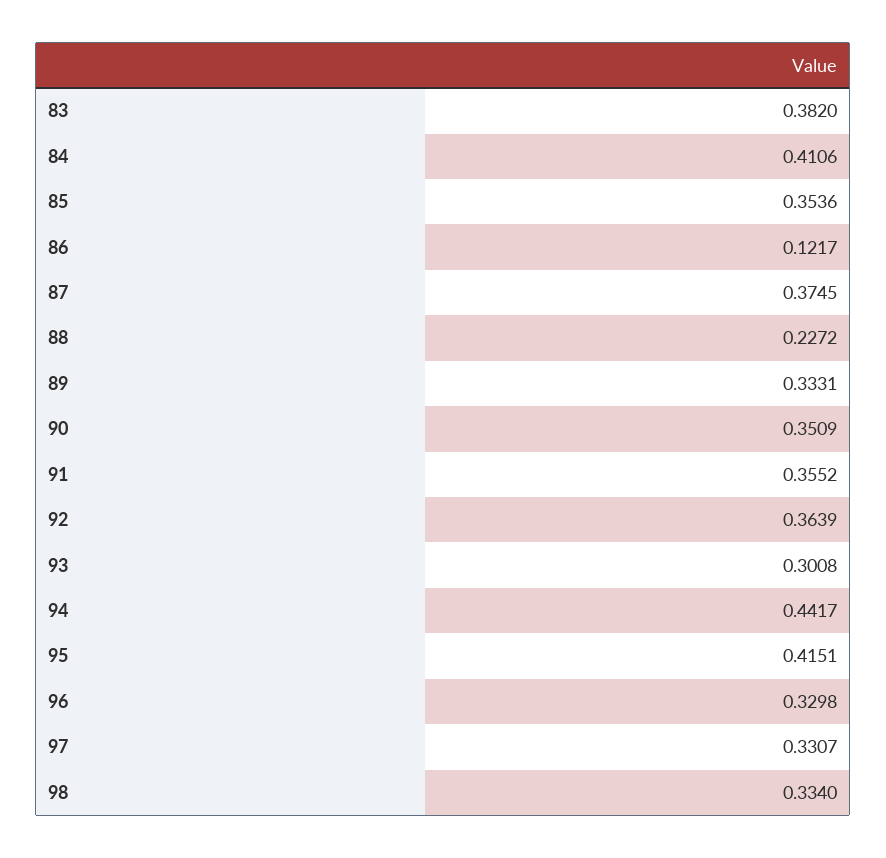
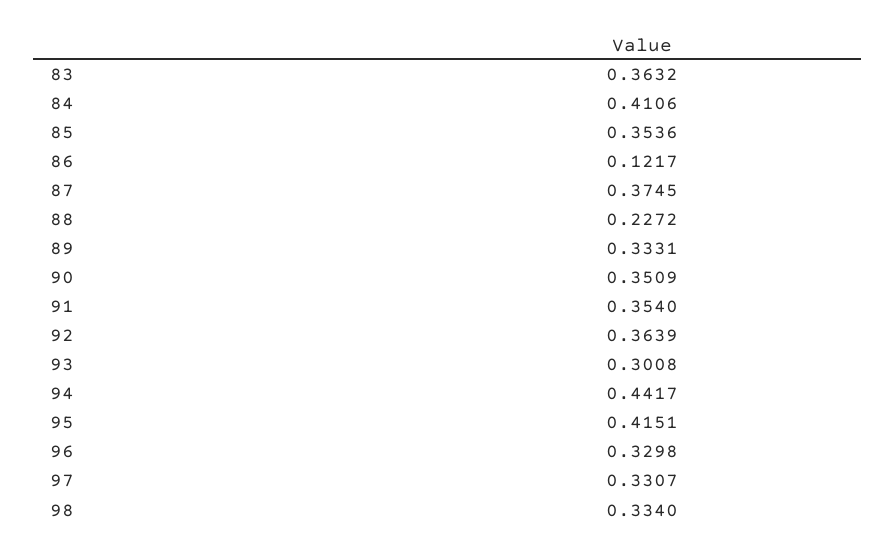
83: 0.382 -> 0.3632
91: 0.3552 -> 0.354

